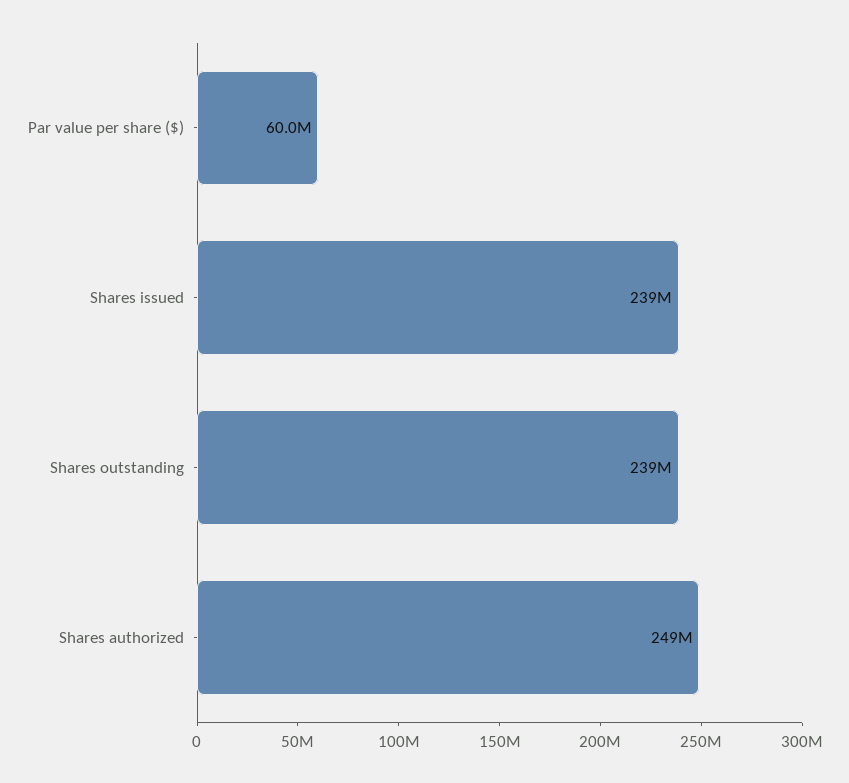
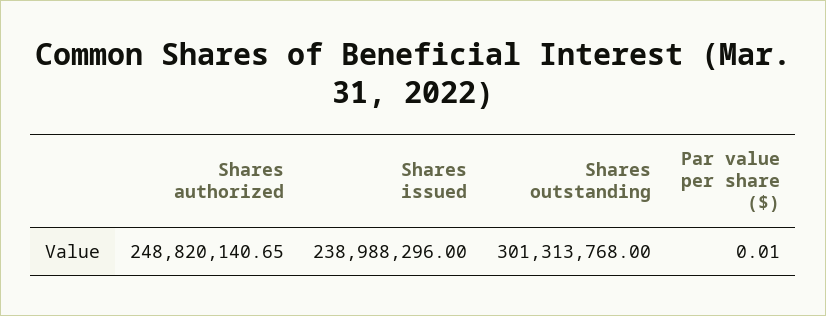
Par value per share ($): 60000000 -> 0.01
Shares outstanding: 239000000 -> 301313768

